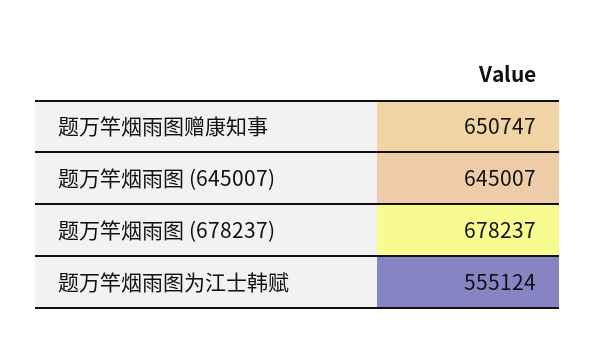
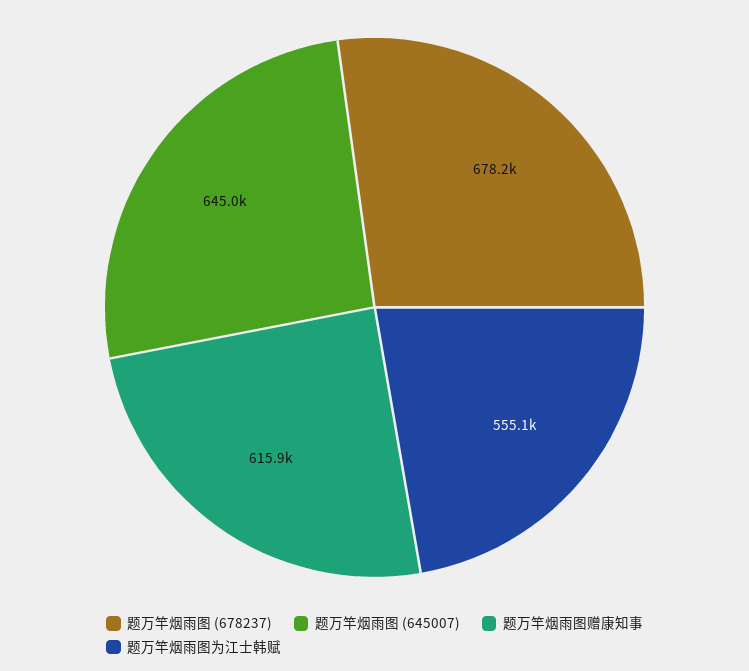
题万竿烟雨图赠康知事: 650747 -> 615900

